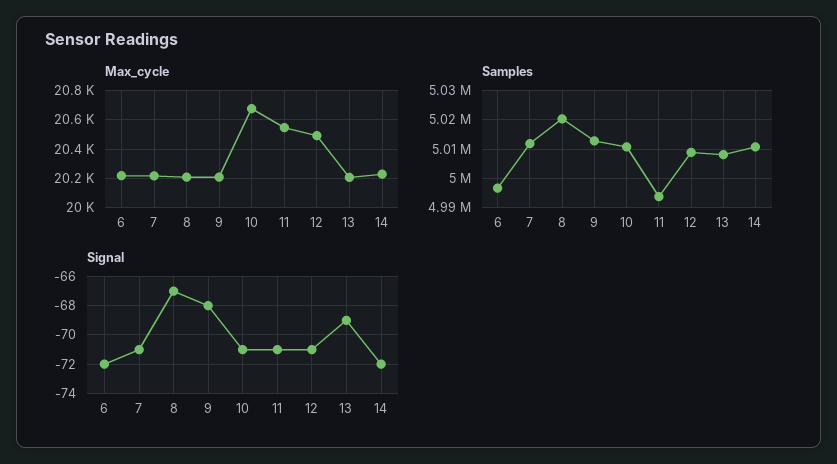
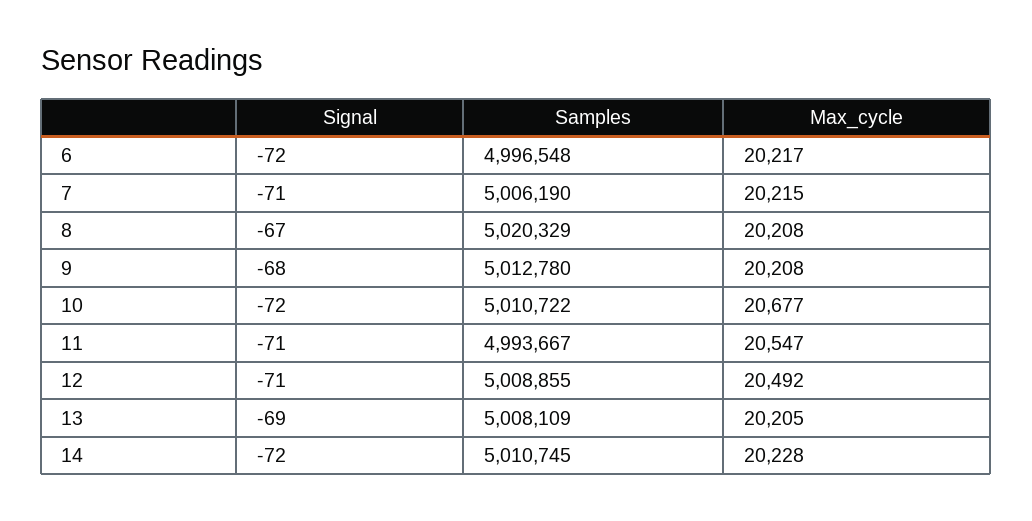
Samples, 7: 5012500 -> 5006190
Signal, 10: -71 -> -72

